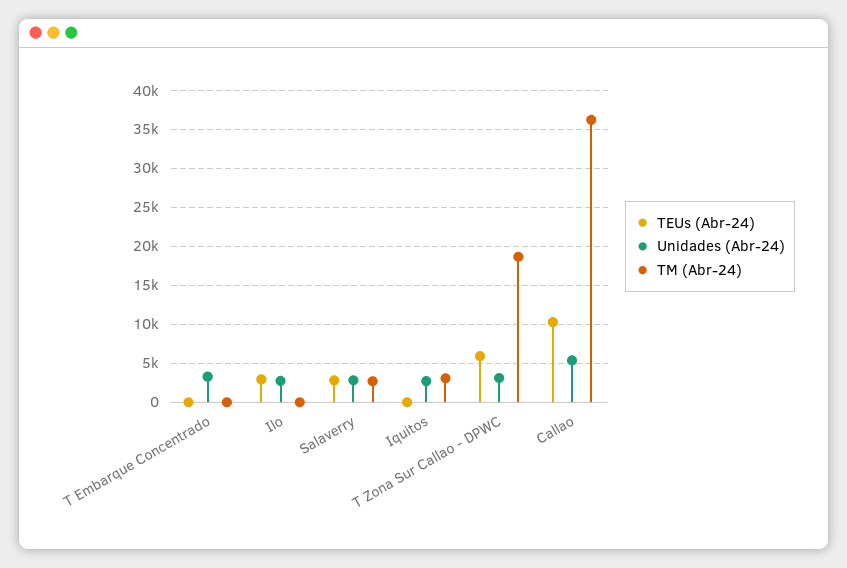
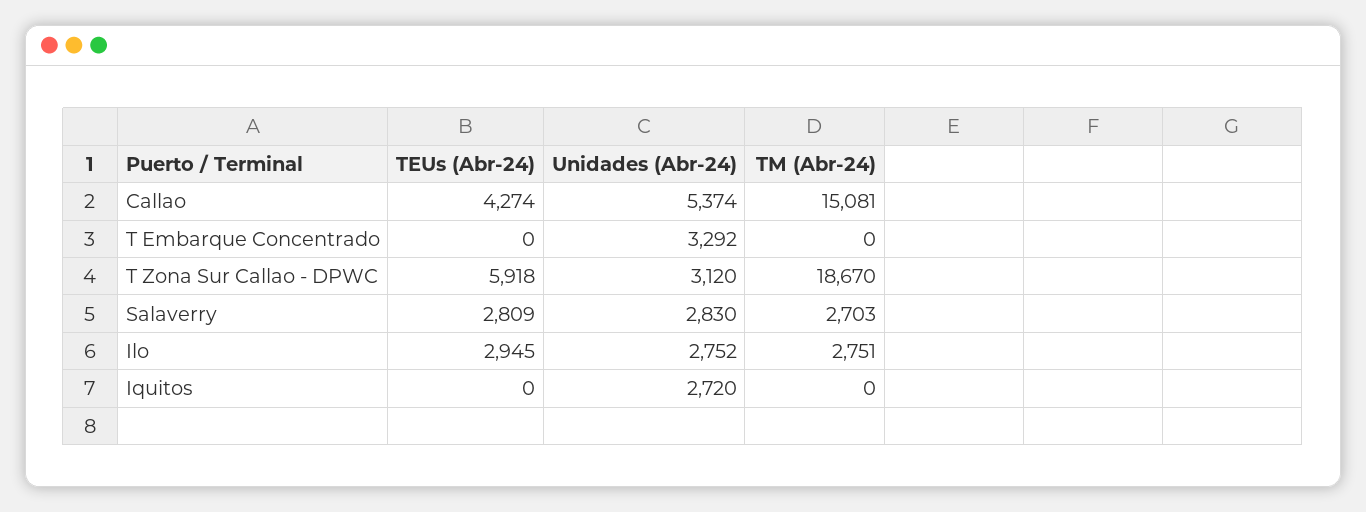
TM (Abr-24), Ilo: 0 -> 2751
TM (Abr-24), Iquitos: 3000 -> 0
TEUs (Abr-24), Callao: 10000 -> 4274
TM (Abr-24), Callao: 36000 -> 15081

